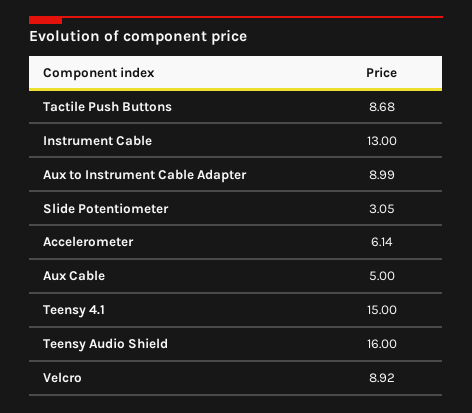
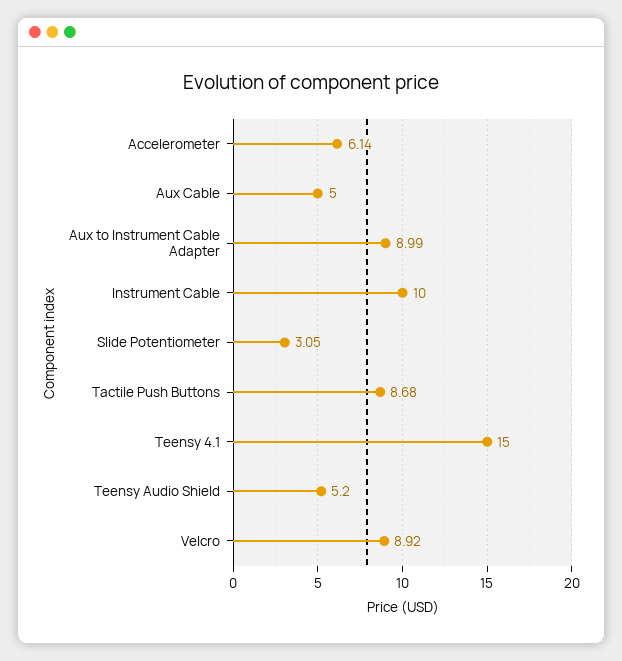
Instrument Cable: 13 -> 10
Teensy Audio Shield: 16 -> 5.2

